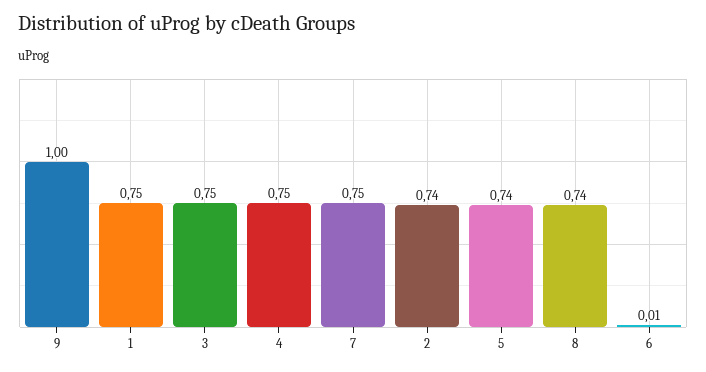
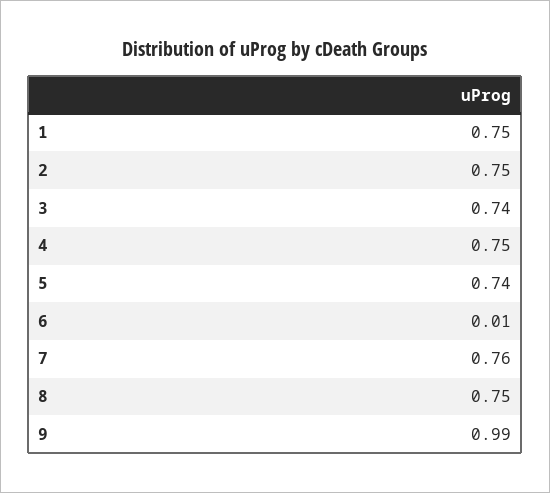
9: 1 -> 0.99
3: 0.75 -> 0.74
7: 0.75 -> 0.76
2: 0.74 -> 0.75
8: 0.74 -> 0.75

